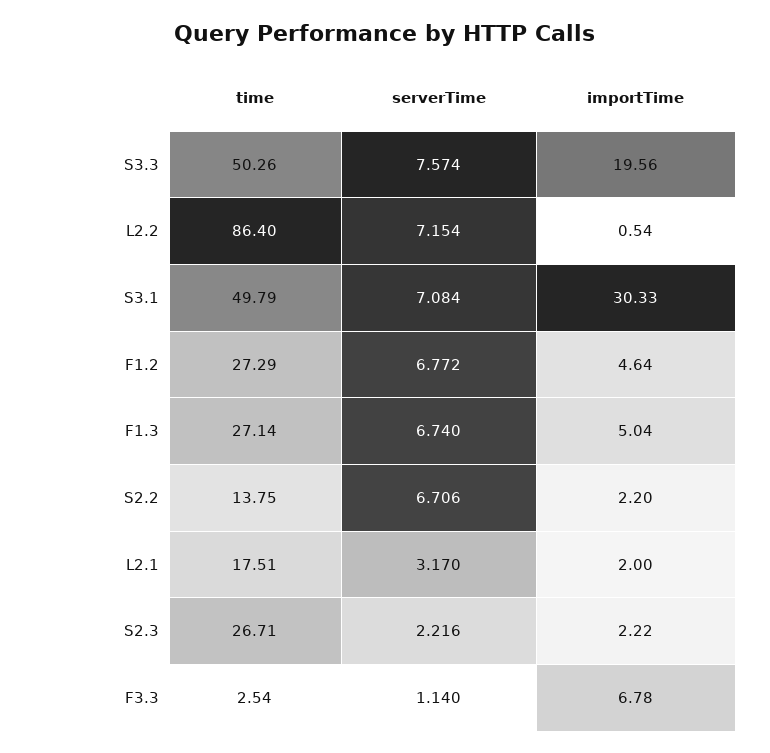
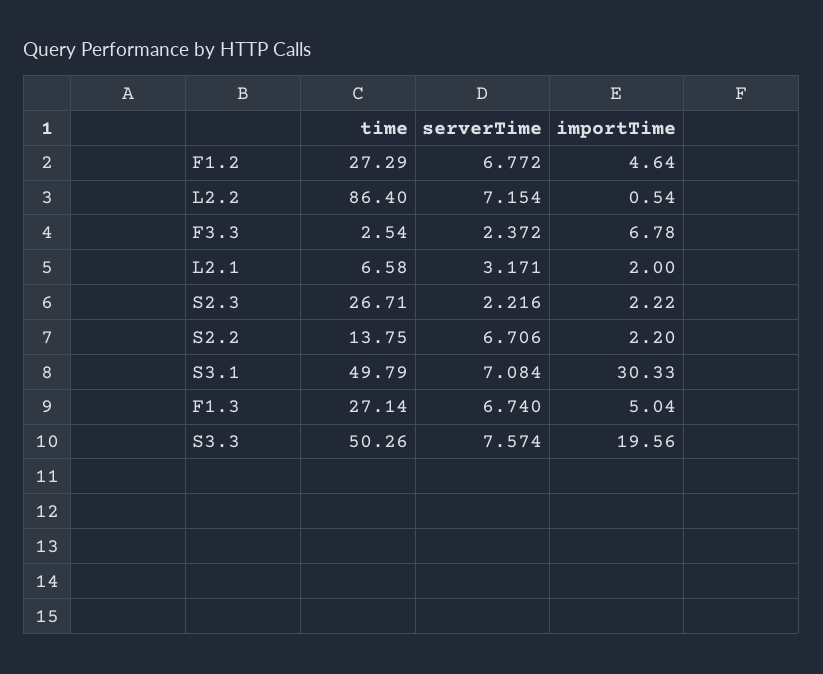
time, L2.1: 17.51 -> 6.58
serverTime, L2.1: 3.17 -> 3.171
serverTime, F3.3: 1.14 -> 2.372

